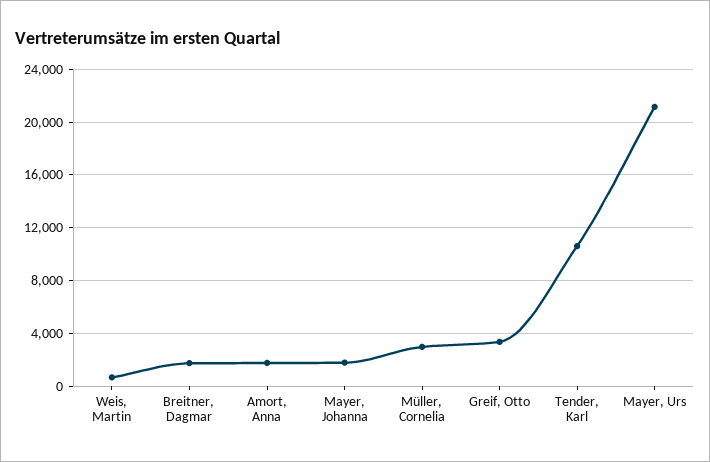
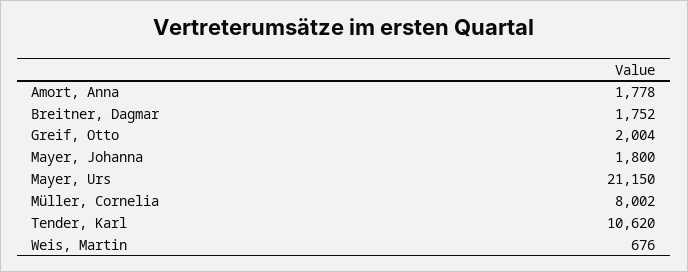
Müller, Cornelia: 3000 -> 8002
Greif, Otto: 3500 -> 2004

